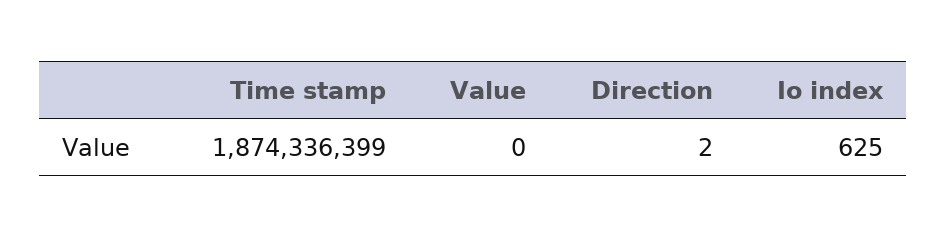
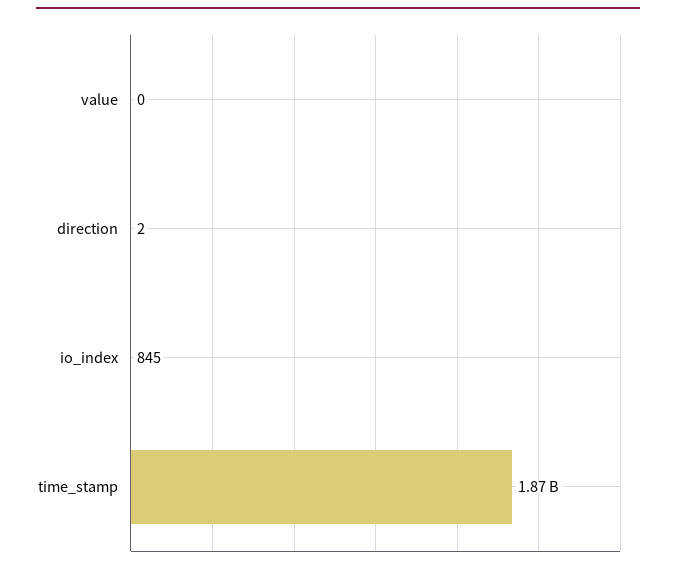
Io index: 625 -> 845

